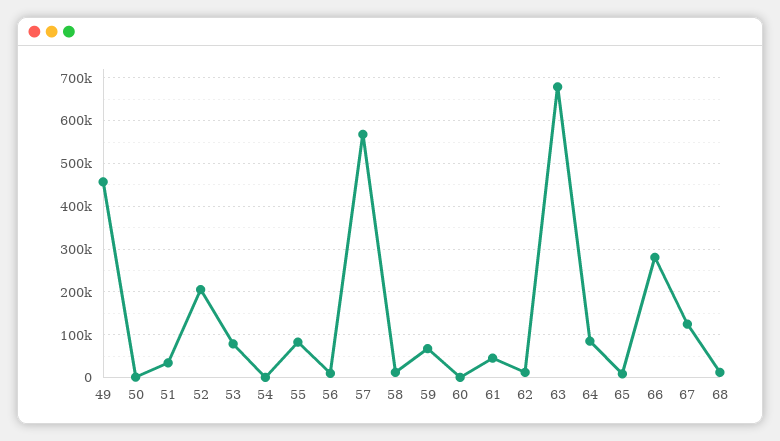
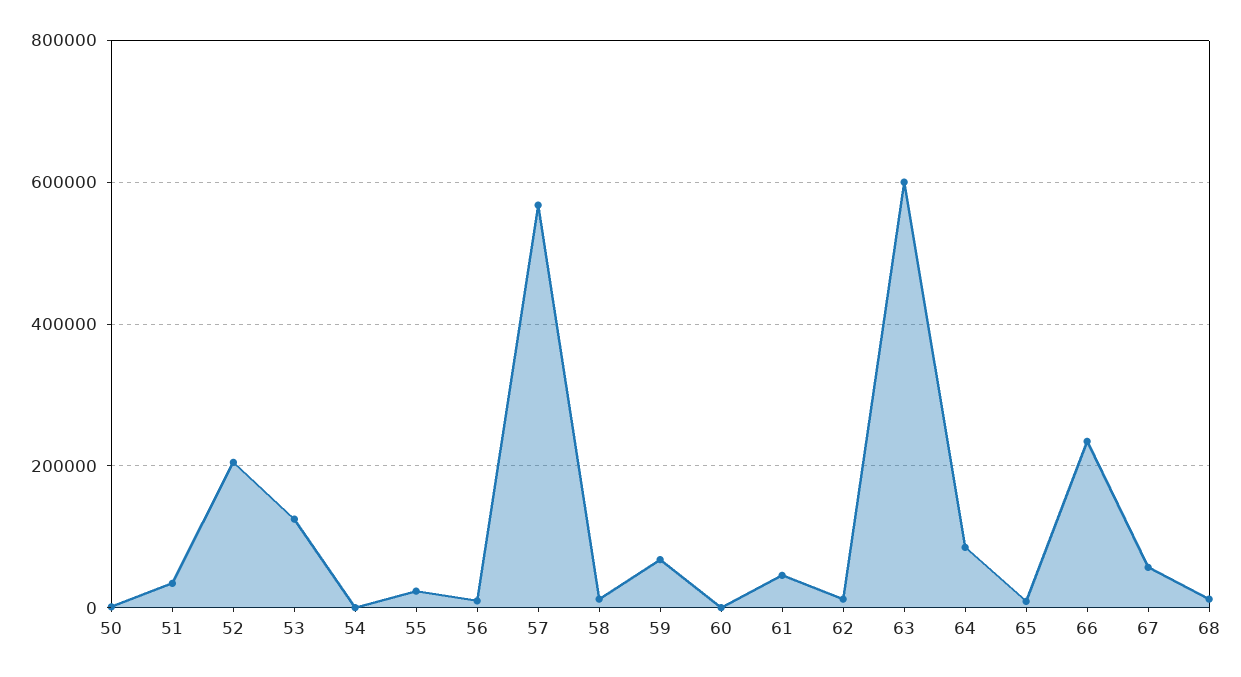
49: 460000 -> none
53: 80000 -> 120000
55: 80000 -> 20000
63: 680000 -> 600000
66: 280000 -> 240000
67: 120000 -> 60000

